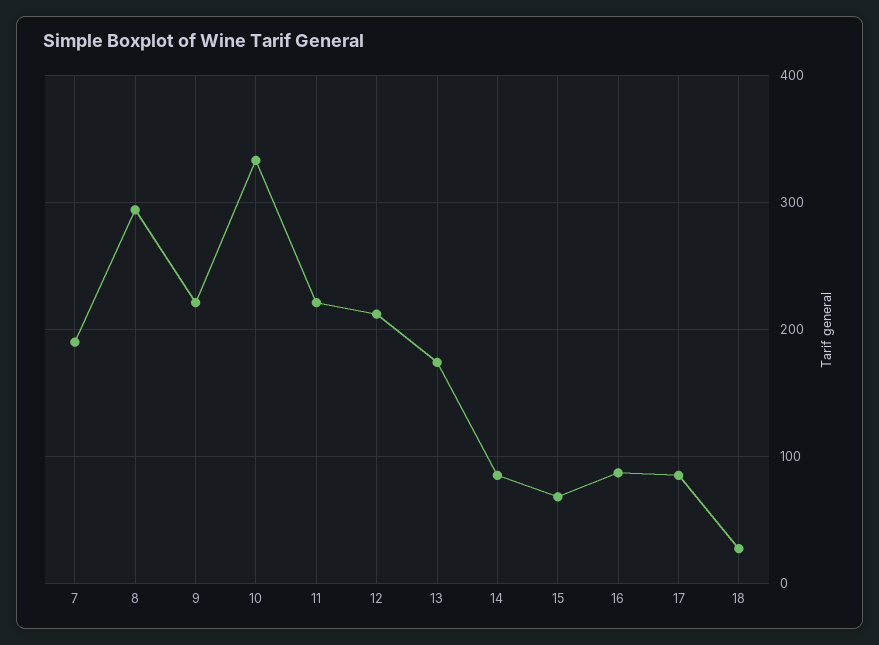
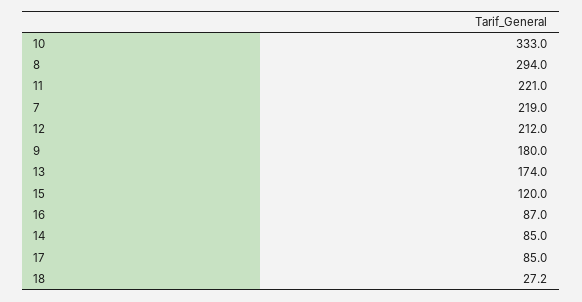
7: 190 -> 219
9: 220 -> 180
15: 70 -> 120

